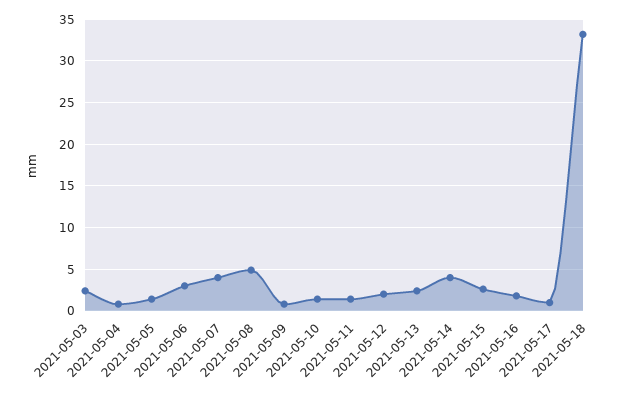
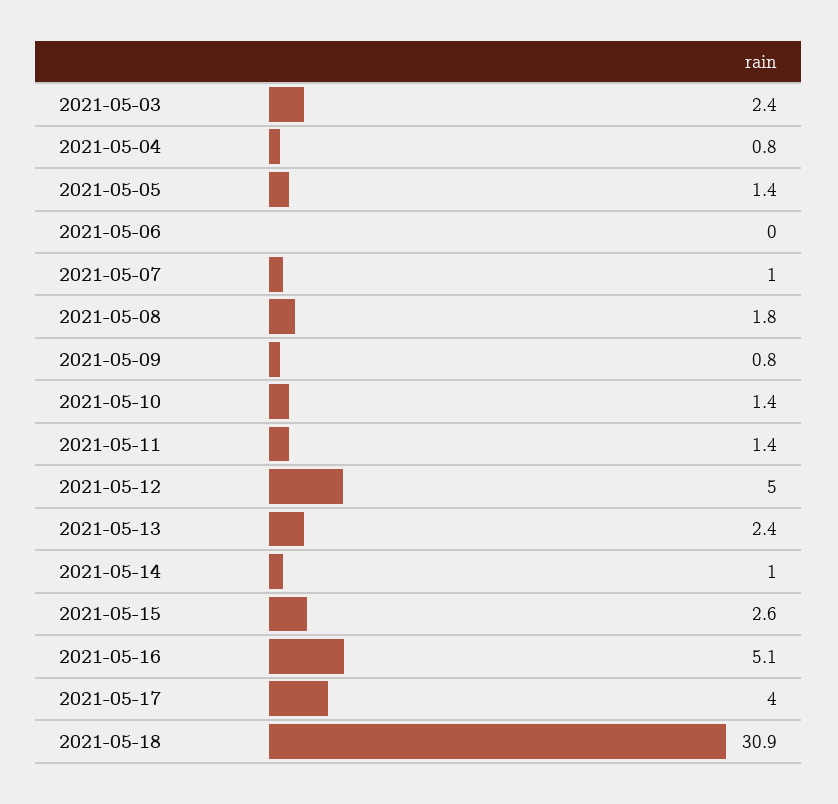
2021-05-06: 3 -> 0
2021-05-07: 4 -> 1
2021-05-08: 5 -> 1.8
2021-05-12: 2 -> 5
2021-05-14: 4 -> 1
2021-05-16: 2 -> 5.1
2021-05-17: 1 -> 4
2021-05-18: 33 -> 30.9

